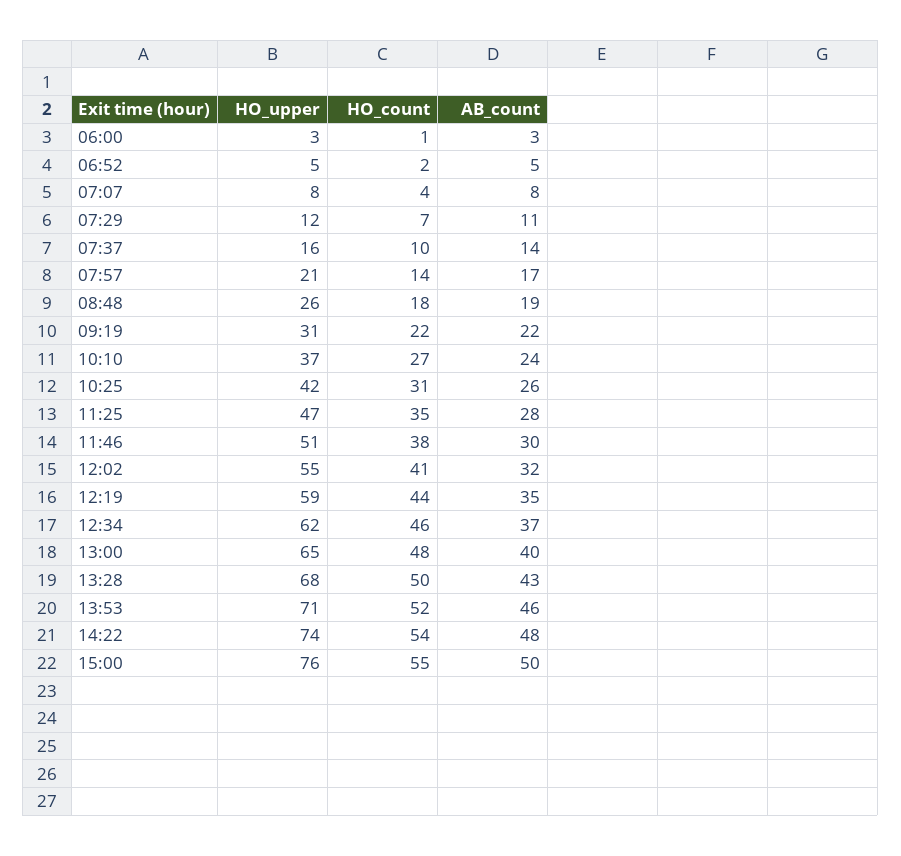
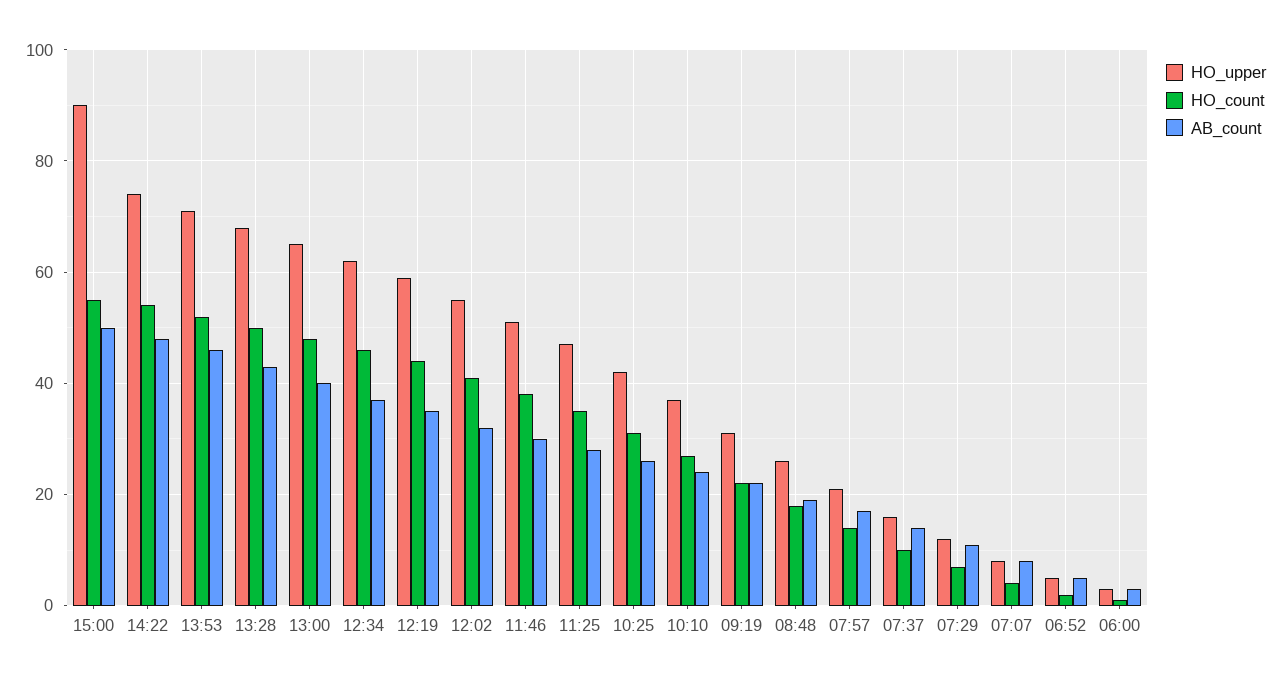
HO_upper, 15:00: 76 -> 90

